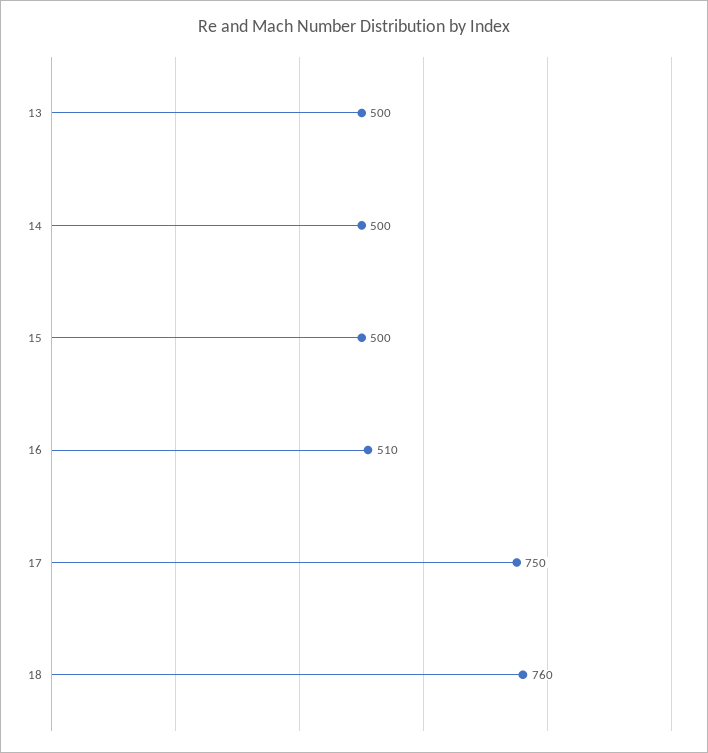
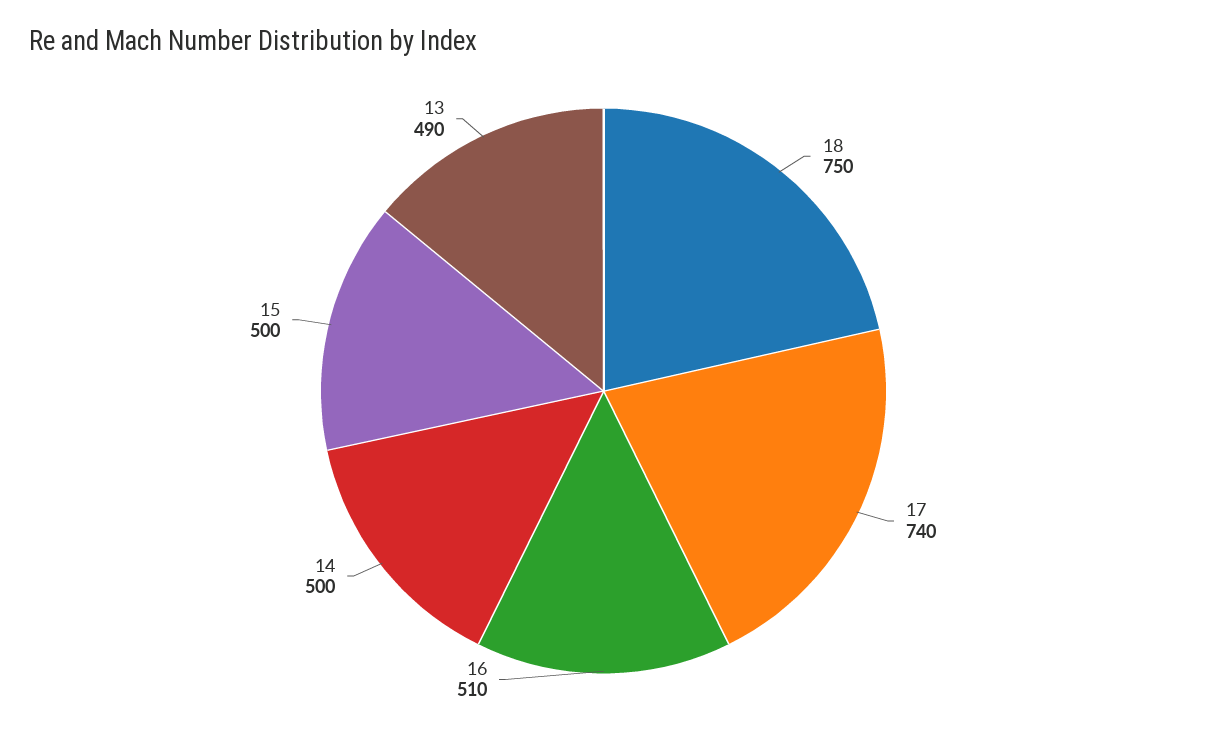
13: 500 -> 490
17: 750 -> 740
18: 760 -> 750

